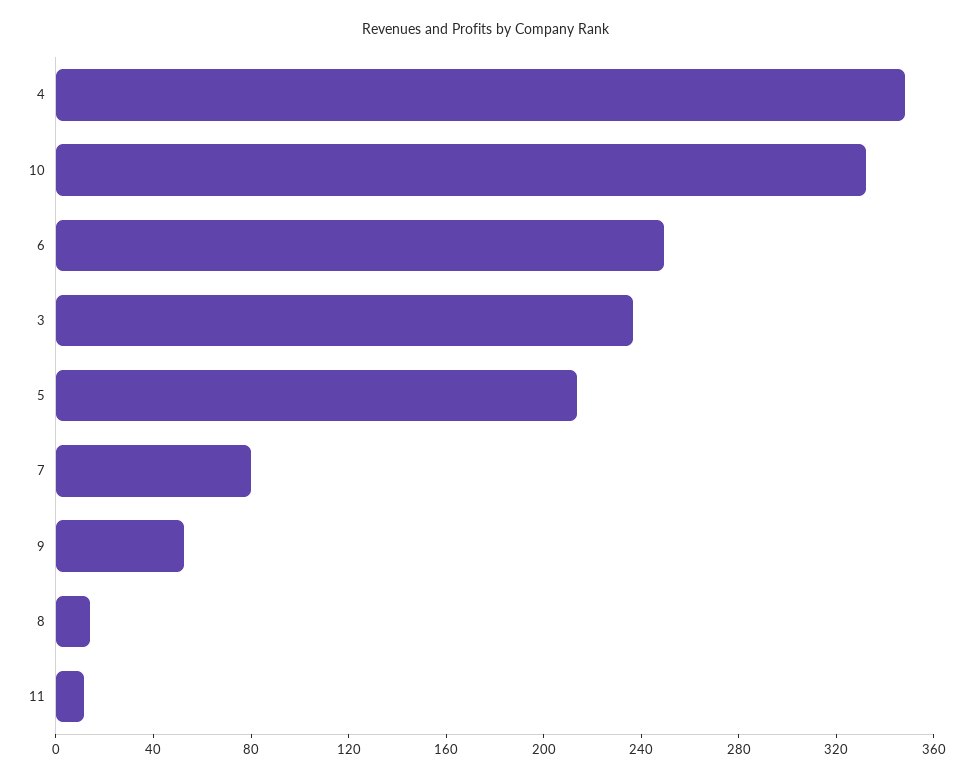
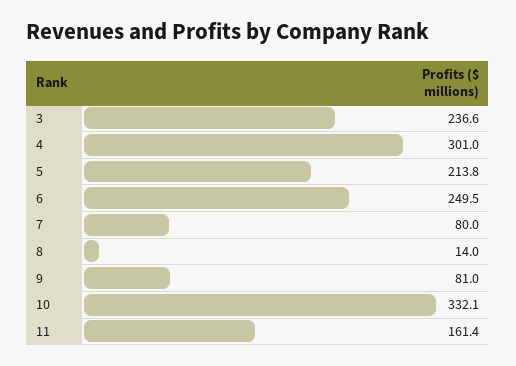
4: 350 -> 301
9: 50 -> 81
11: 10 -> 161.4

